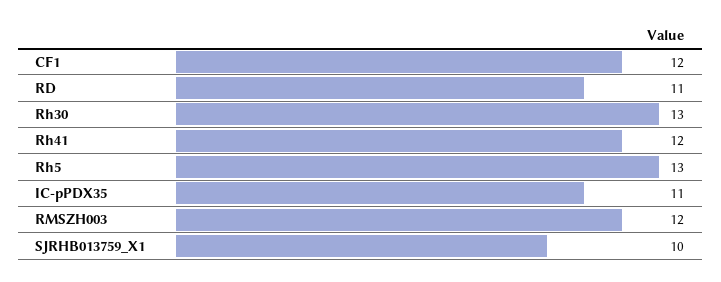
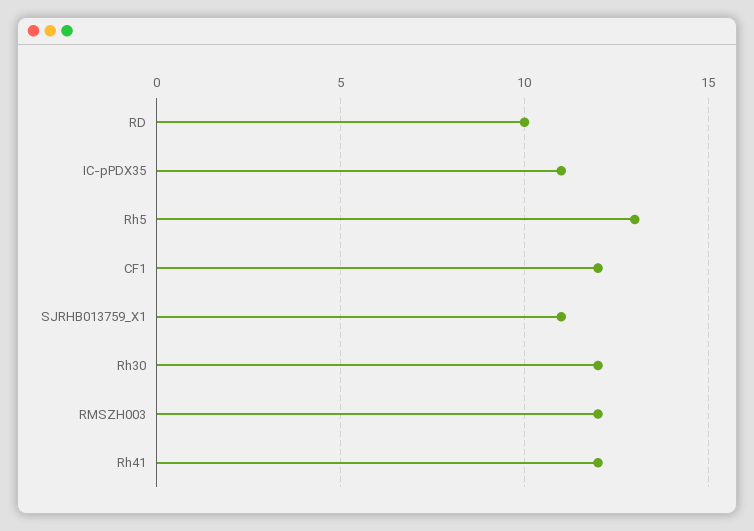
RD: 11 -> 10
Rh30: 13 -> 12
SJRHB013759_X1: 10 -> 11

